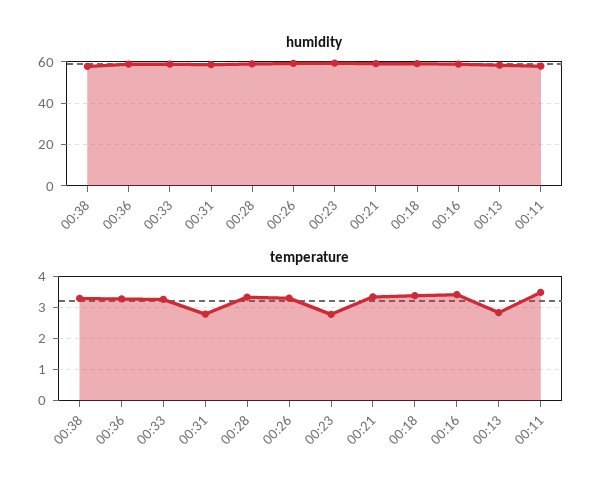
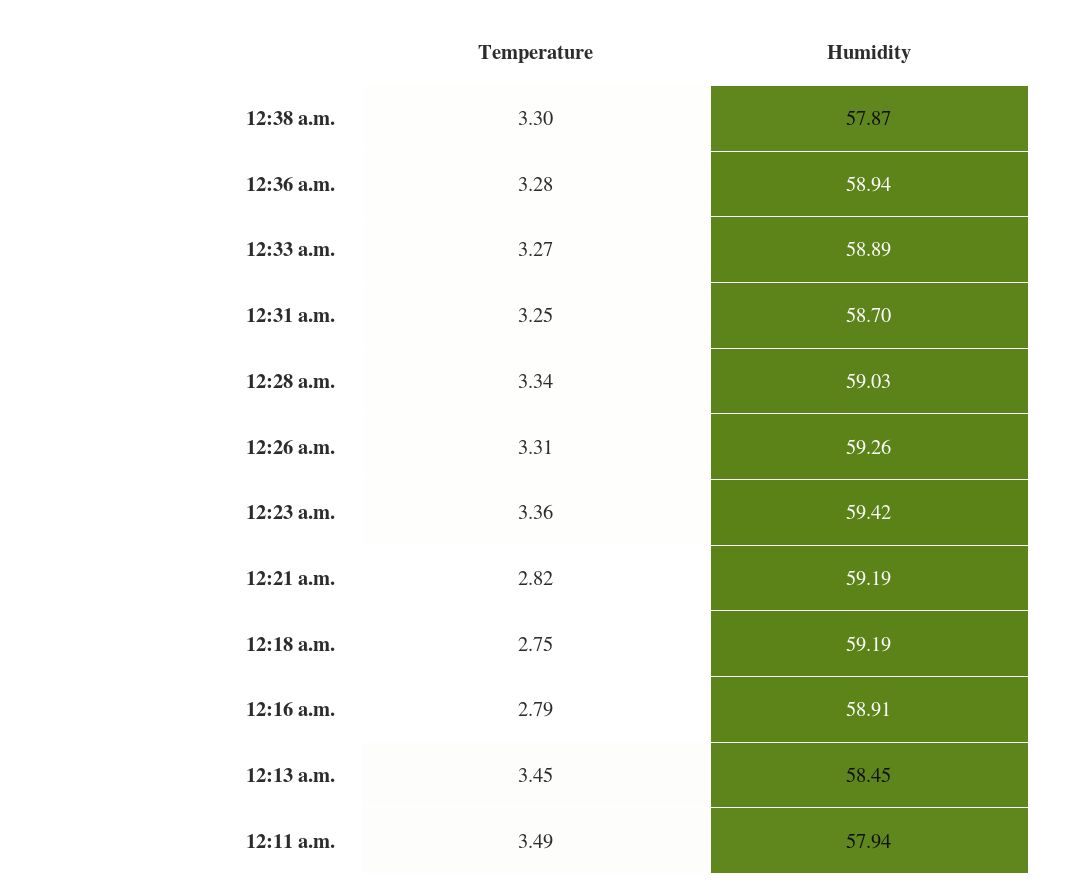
temperature, 00:31: 2.8 -> 3.25
temperature, 00:23: 2.8 -> 3.36
temperature, 00:21: 3.4 -> 2.82
temperature, 00:18: 3.4 -> 2.75
temperature, 00:16: 3.4 -> 2.79
temperature, 00:13: 2.8 -> 3.45

